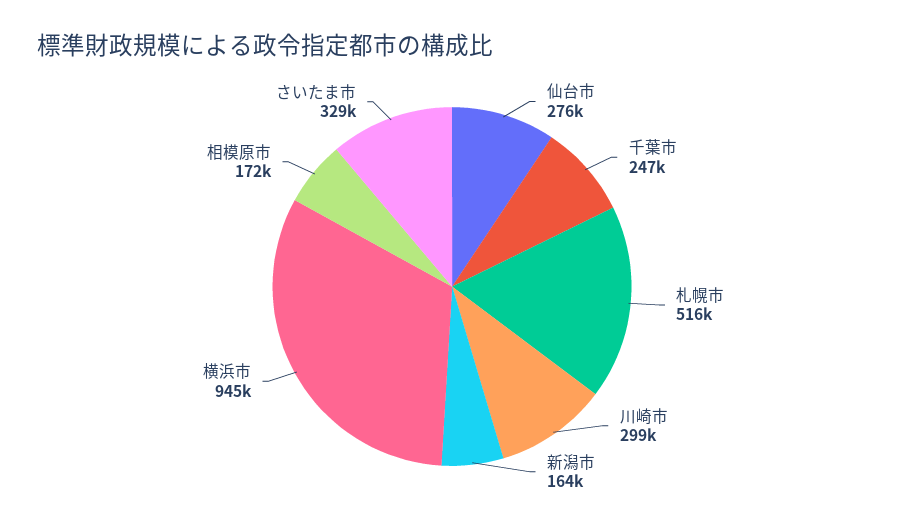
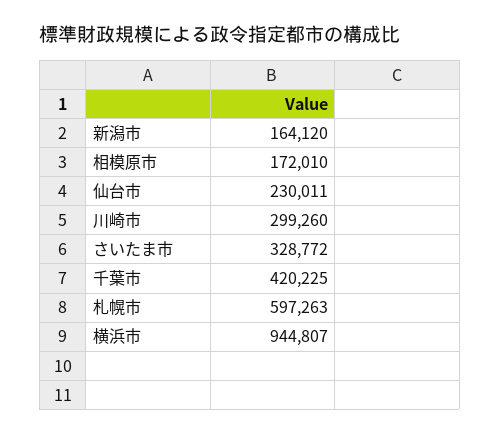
仙台市: 276000 -> 230011
千葉市: 247000 -> 420225
札幌市: 516000 -> 597263

